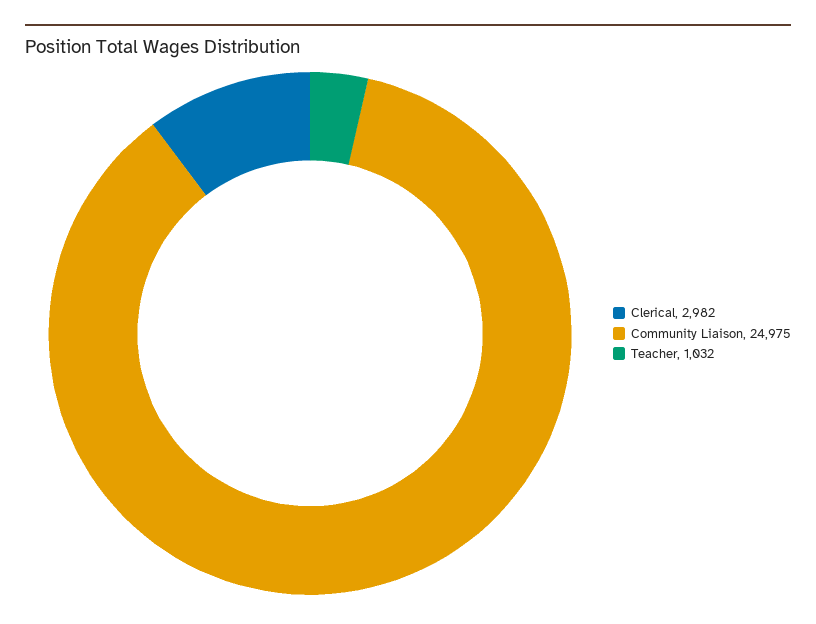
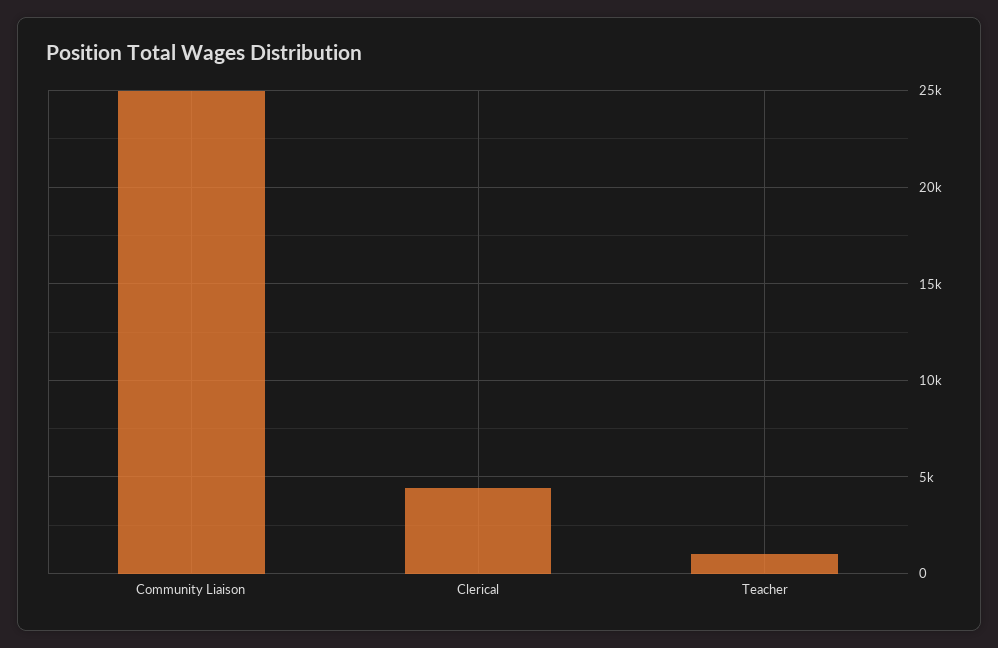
Clerical: 2982 -> 4500

